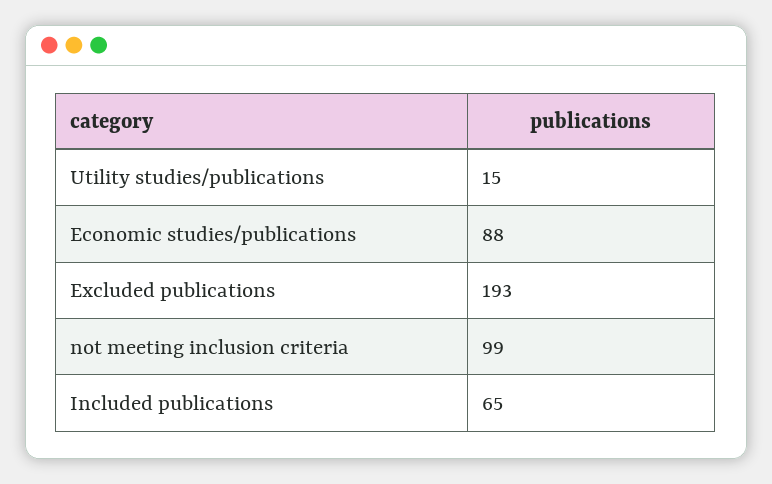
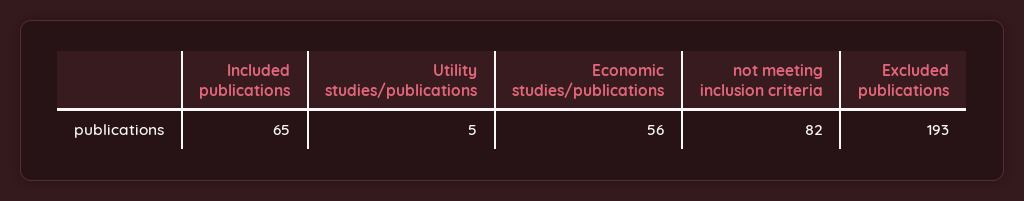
Utility studies/publications: 15 -> 5
Economic studies/publications: 88 -> 56
not meeting inclusion criteria: 99 -> 82

